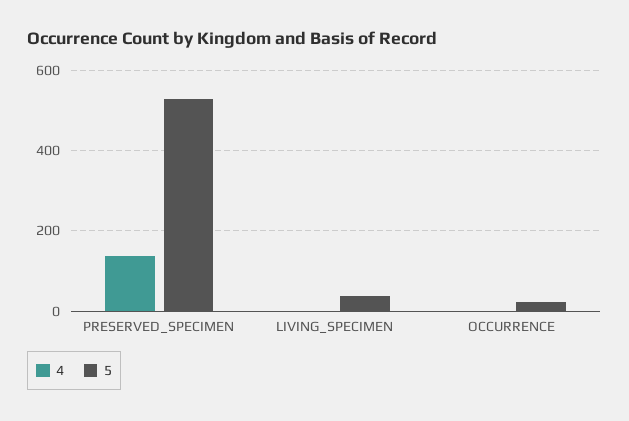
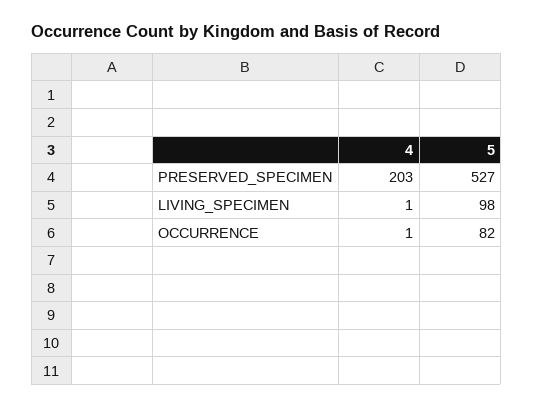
4, PRESERVED_SPECIMEN: 140 -> 203
5, LIVING_SPECIMEN: 40 -> 98
5, OCCURRENCE: 20 -> 82

